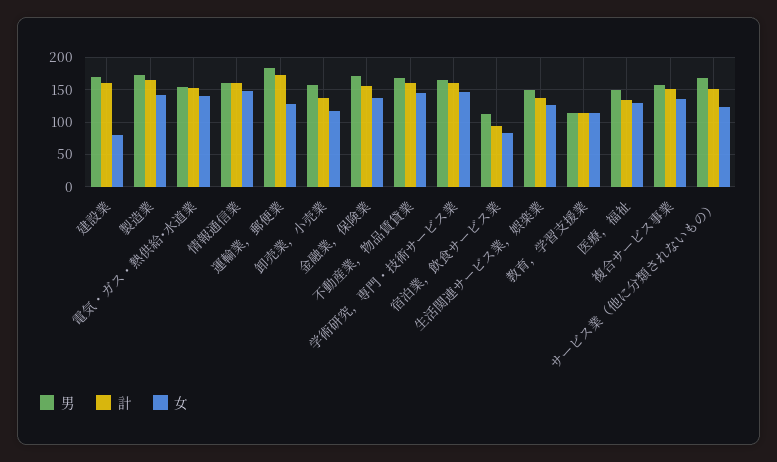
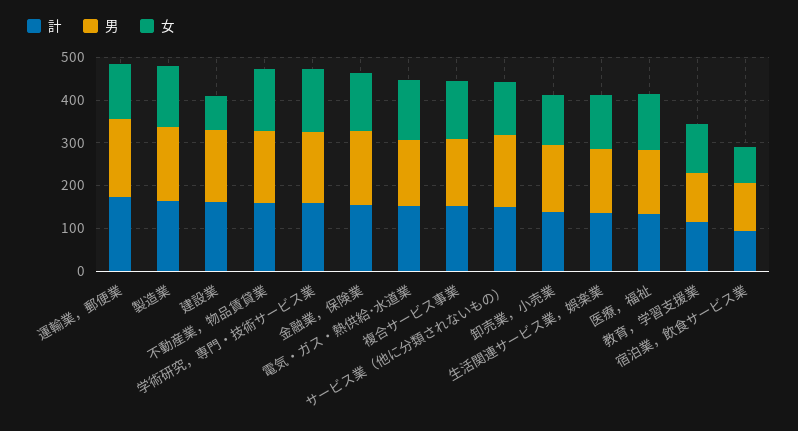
男, 情報通信業: 160 -> none
計, 情報通信業: 160 -> none
女, 情報通信業: 150 -> none

